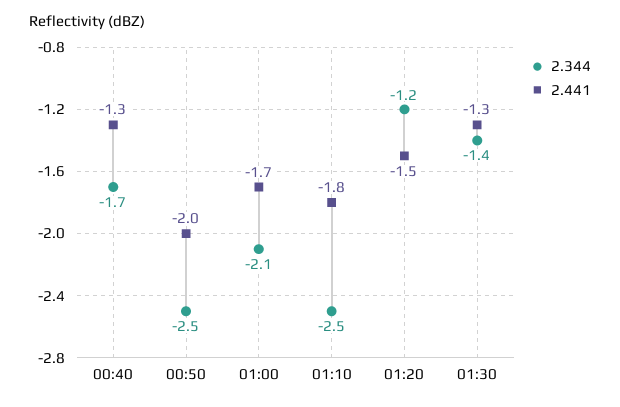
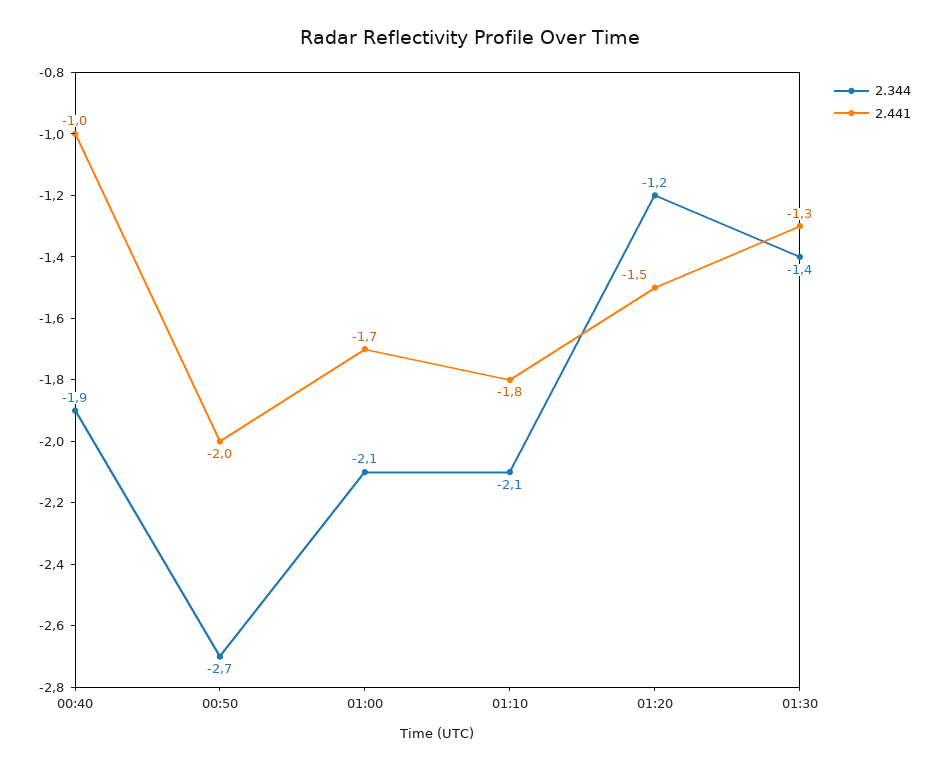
2.344, 00:40: -1.7 -> -1.9
2.441, 00:40: -1.3 -> -1
2.344, 00:50: -2.5 -> -2.7
2.344, 01:10: -2.5 -> -2.1

